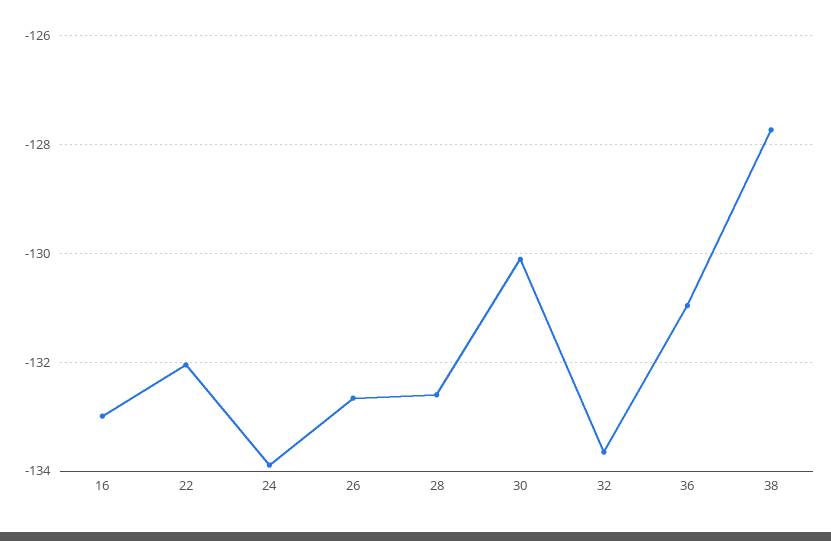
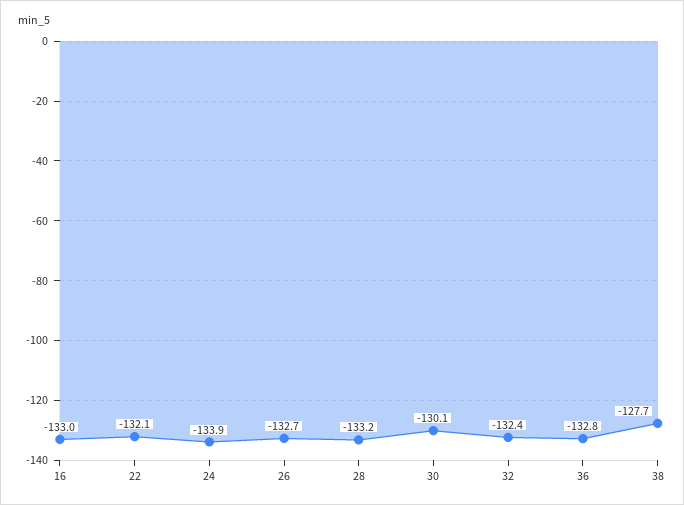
28: -132.6 -> -133.2
32: -133.6 -> -132.4
36: -131 -> -132.8

